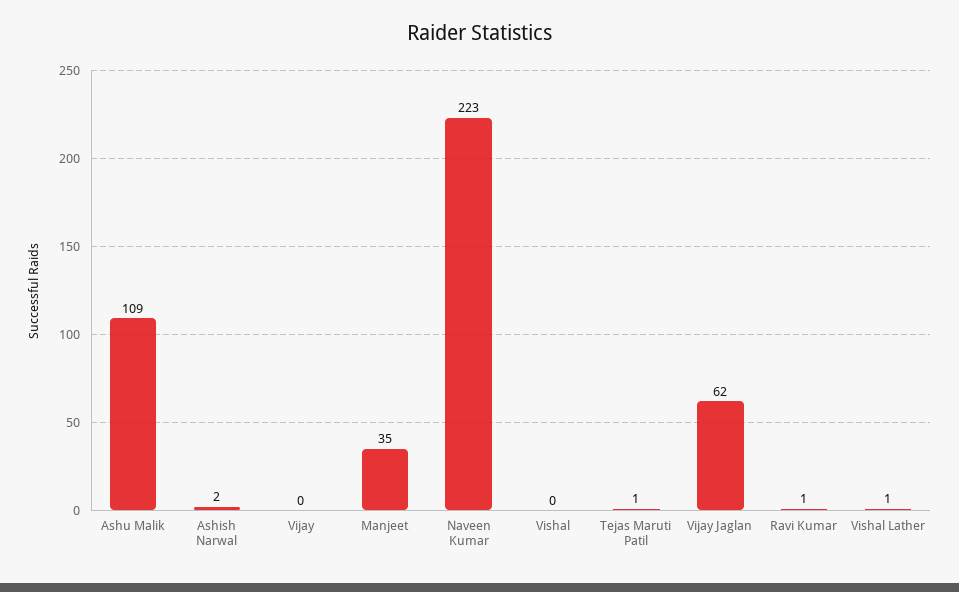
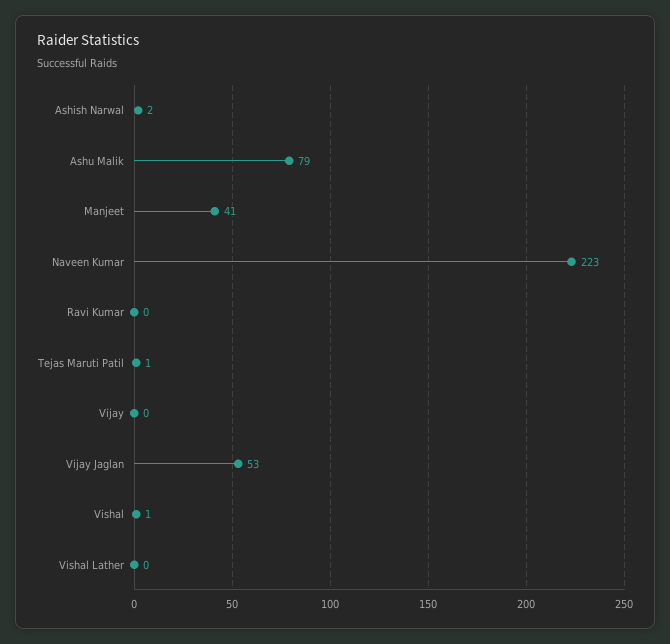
Ashu Malik: 109 -> 79
Manjeet: 35 -> 41
Vishal: 0 -> 1
Vijay Jaglan: 62 -> 53
Ravi Kumar: 1 -> 0
Vishal Lather: 1 -> 0

